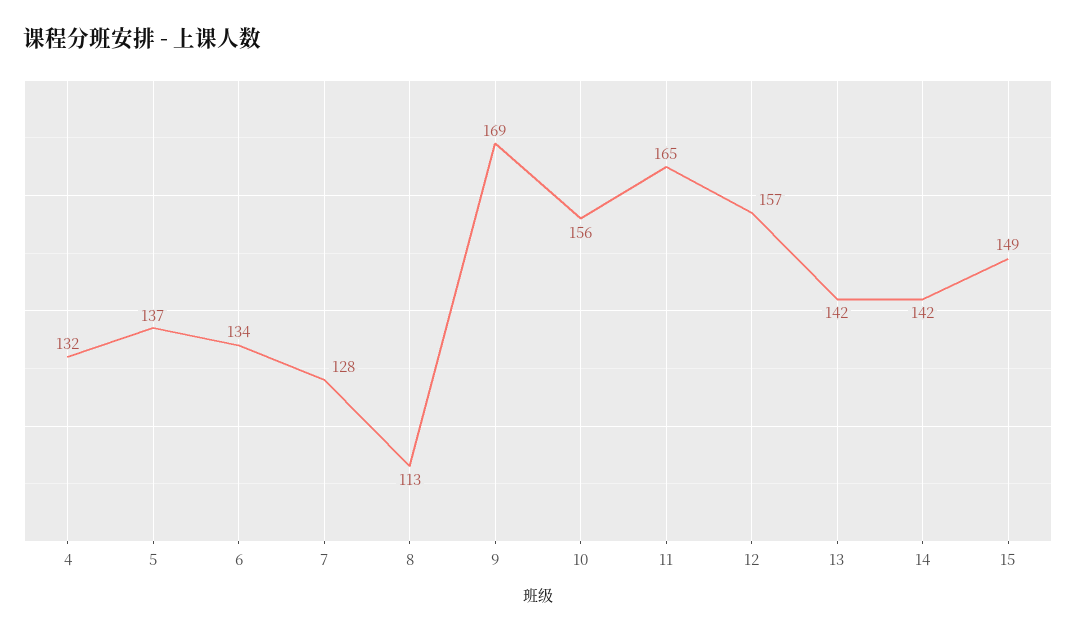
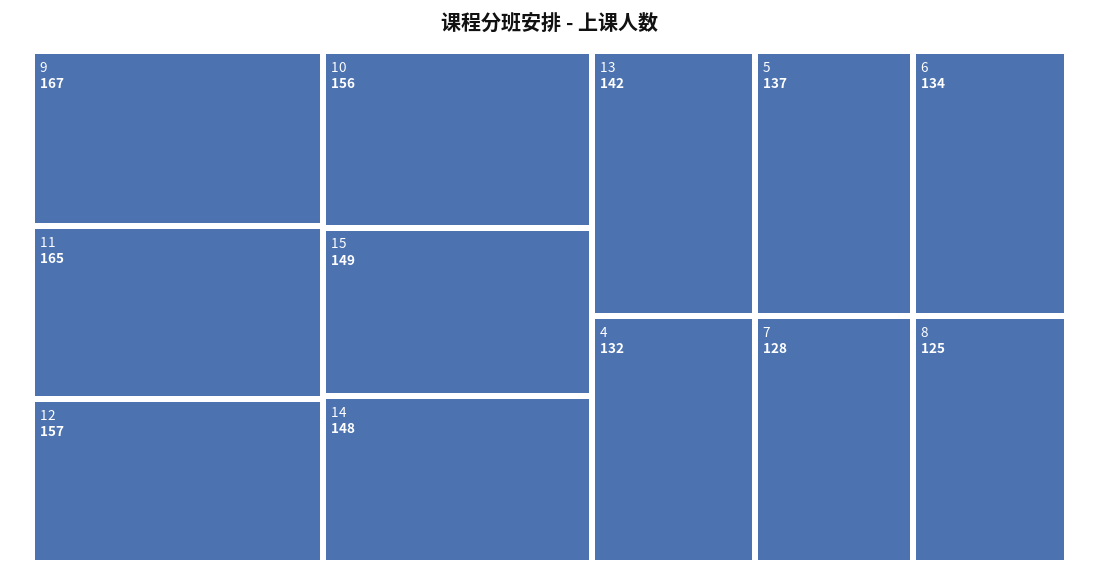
8: 113 -> 125
9: 169 -> 167
14: 142 -> 148

